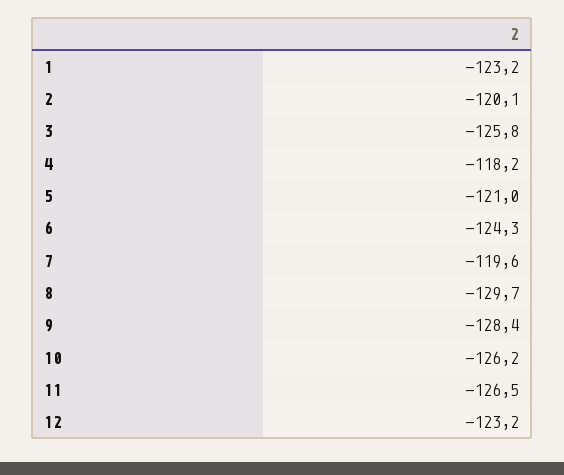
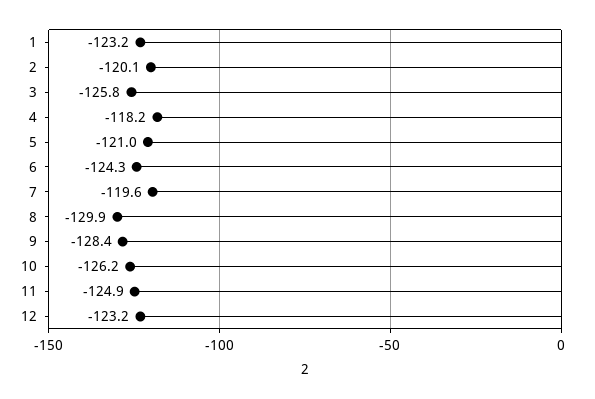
8: -129.7 -> -129.9
11: -126.5 -> -124.9

